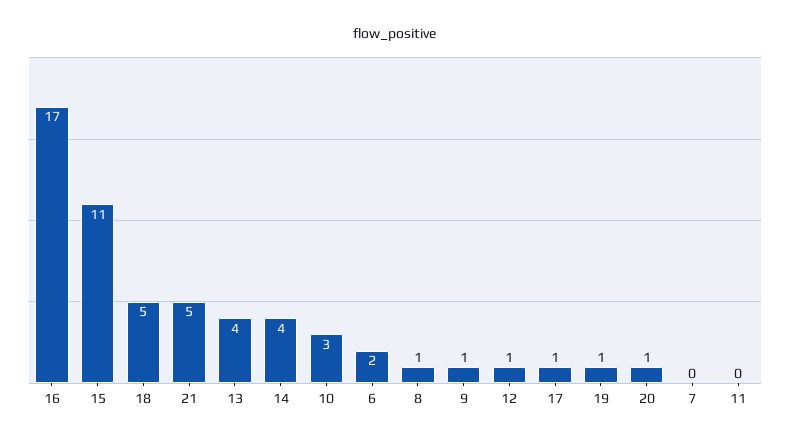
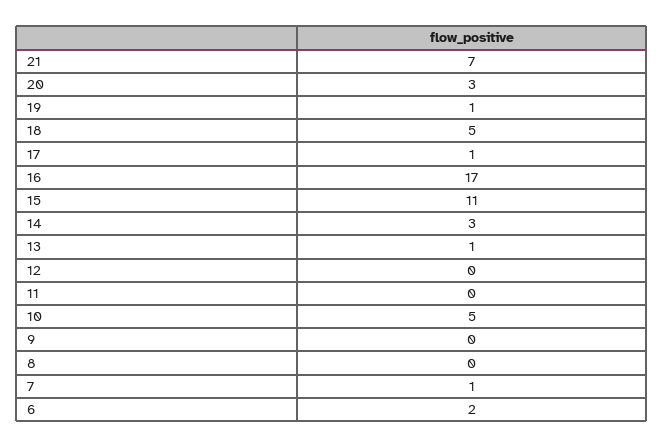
21: 5 -> 7
13: 4 -> 1
14: 4 -> 3
10: 3 -> 5
8: 1 -> 0
9: 1 -> 0
12: 1 -> 0
20: 1 -> 3
7: 0 -> 1

